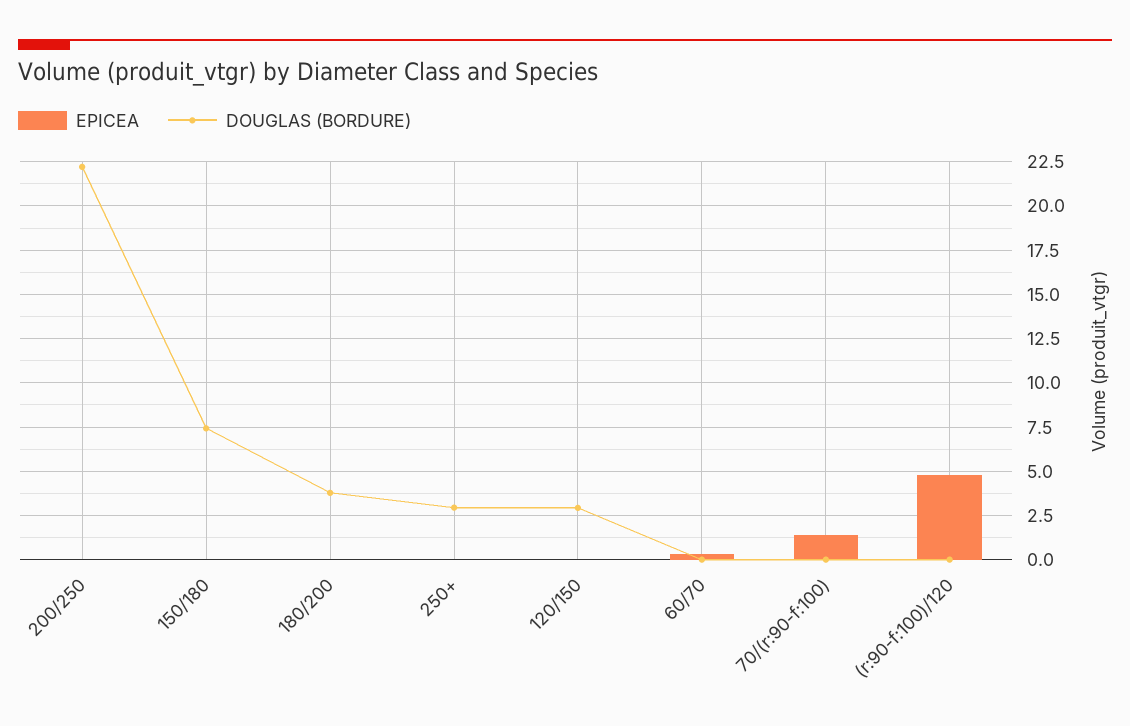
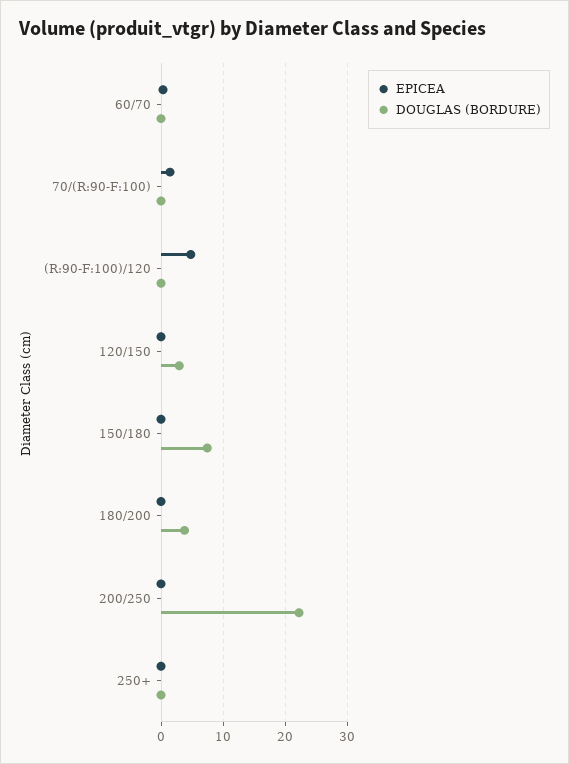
DOUGLAS (BORDURE), 250+: 3 -> 0

